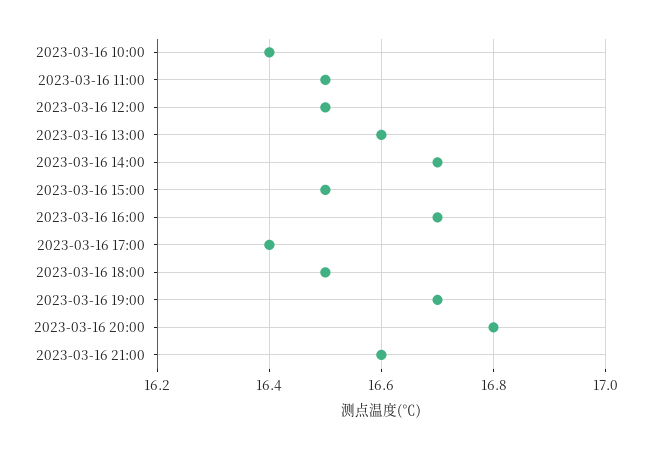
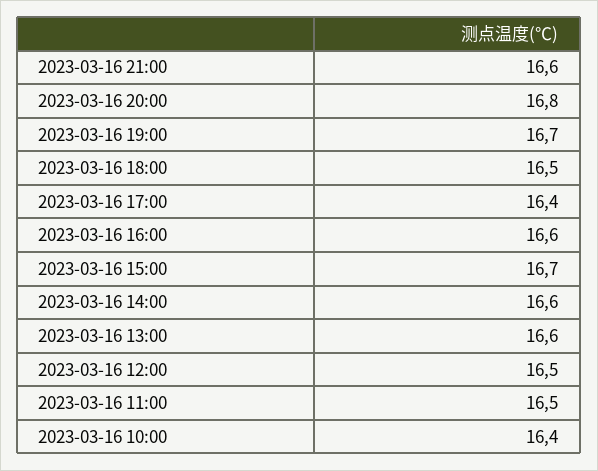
2023-03-16 14:00: 16.7 -> 16.6
2023-03-16 15:00: 16.5 -> 16.7
2023-03-16 16:00: 16.7 -> 16.6

